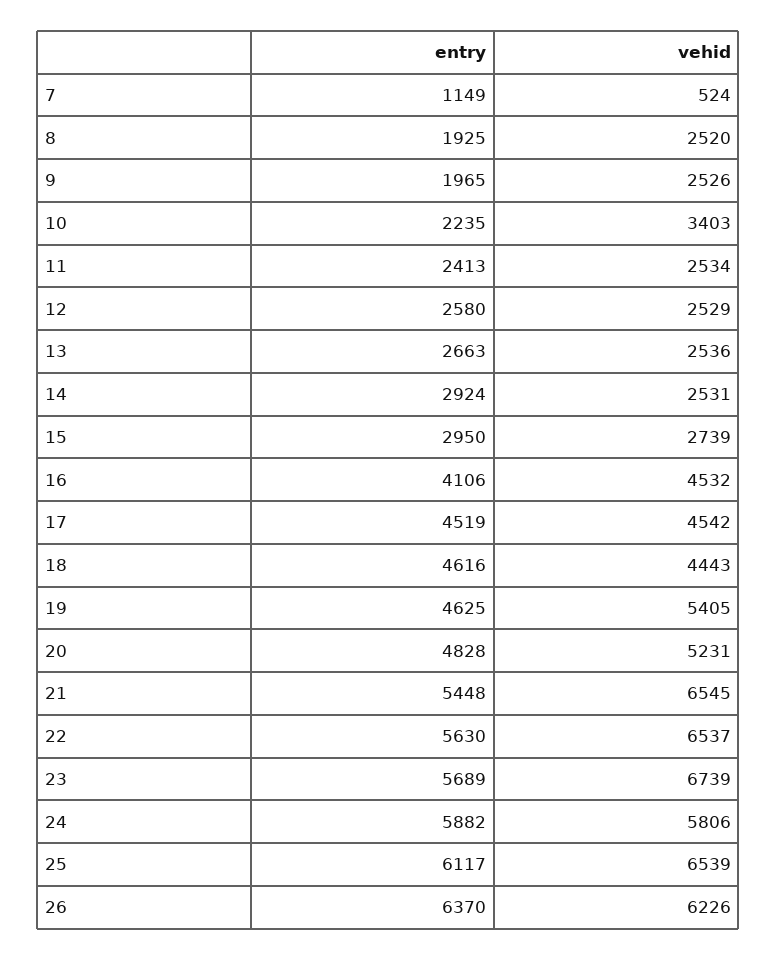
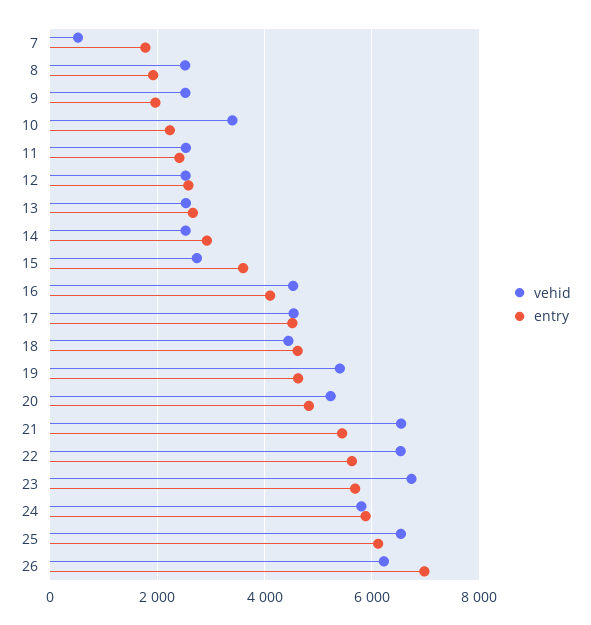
entry, 7: 1149 -> 1800
entry, 15: 2950 -> 3600
entry, 26: 6370 -> 7000

